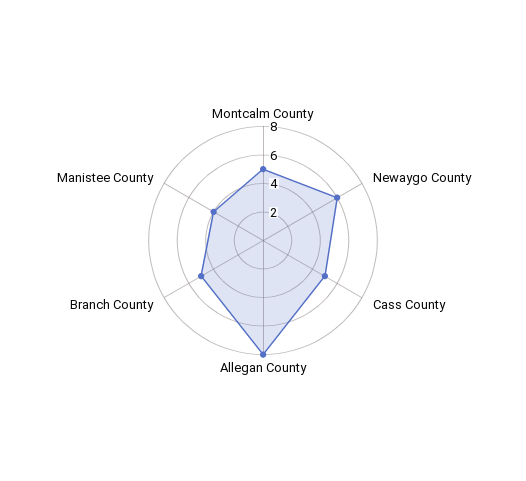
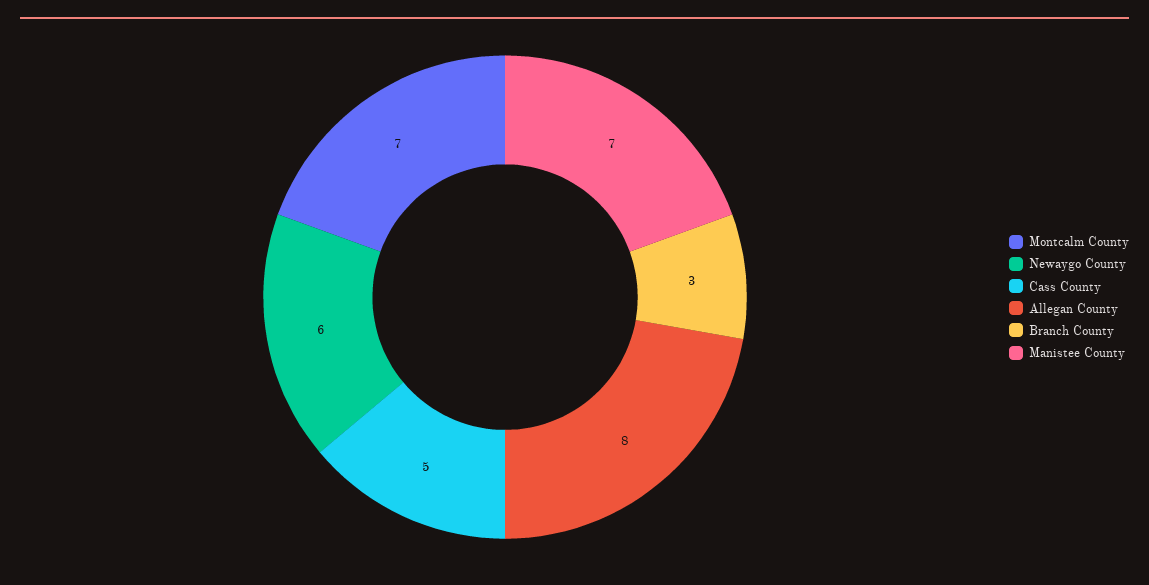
Montcalm County: 5 -> 7
Branch County: 5 -> 3
Manistee County: 4 -> 7

